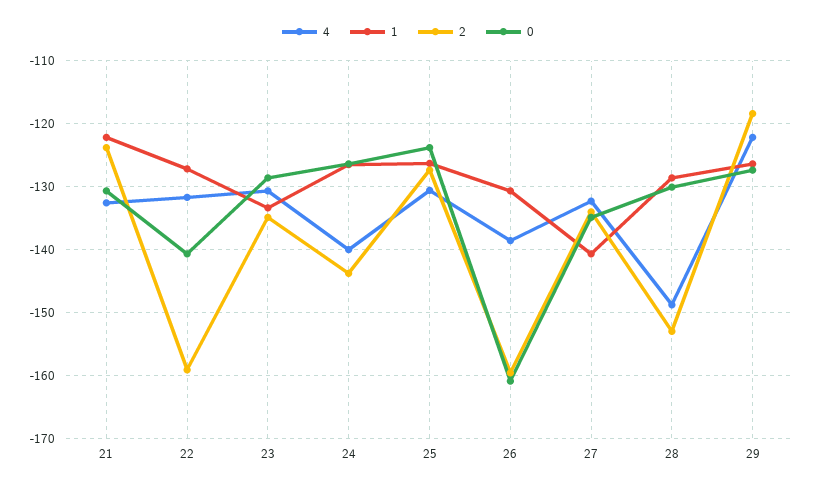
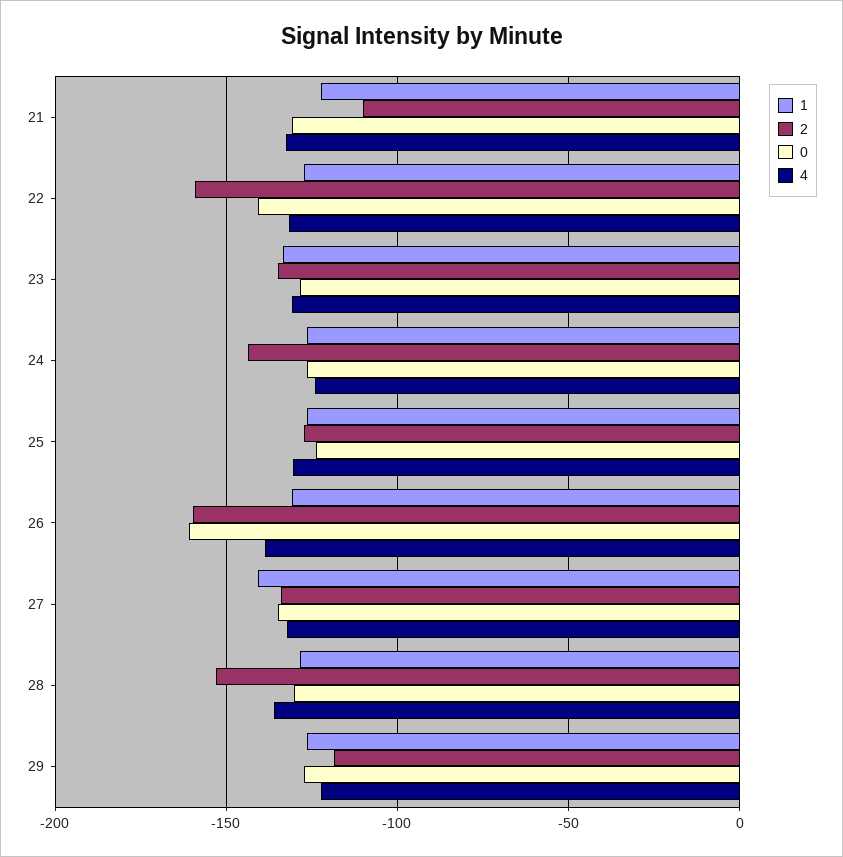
2, 21: -124 -> -110
4, 24: -140 -> -125
4, 28: -149 -> -135

